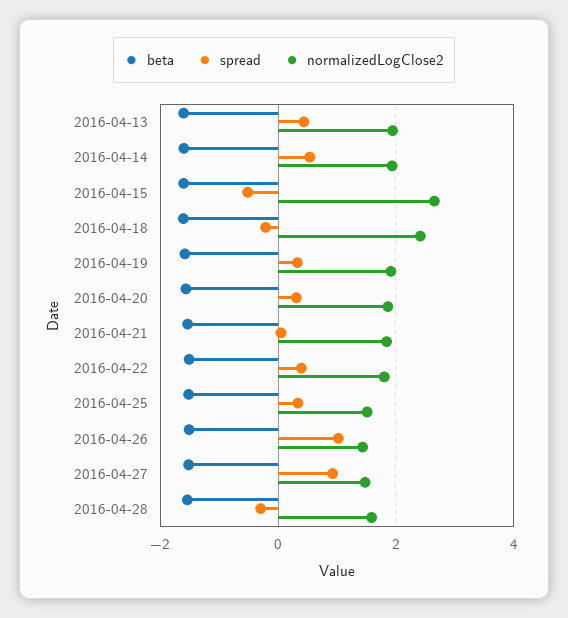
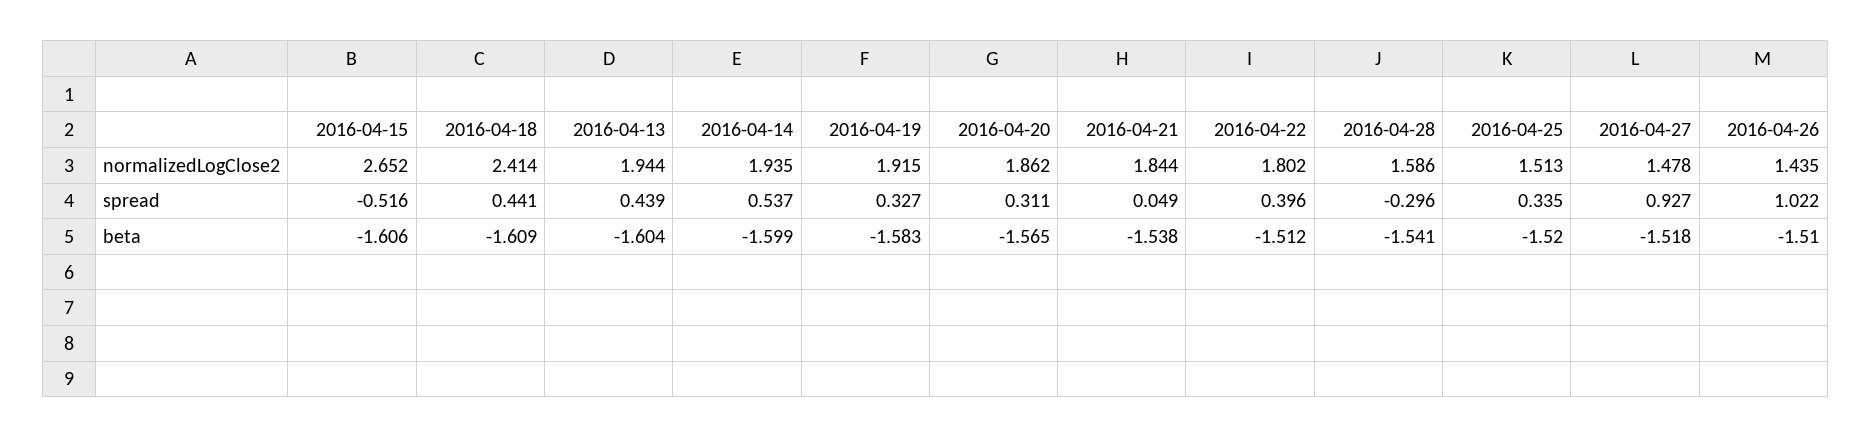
spread, 2016-04-18: -0.2 -> 0.441

